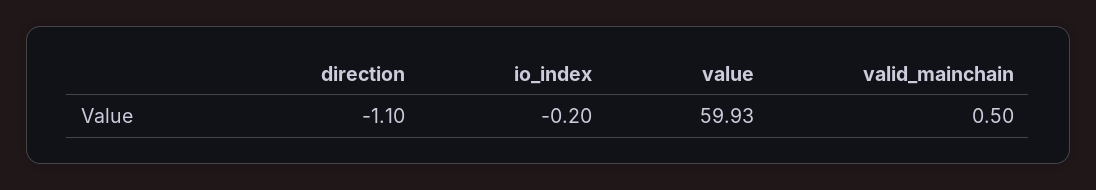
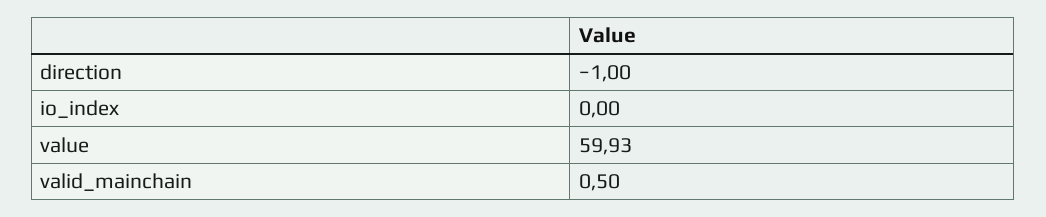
direction: -1.1 -> -1
io_index: -0.2 -> 0

